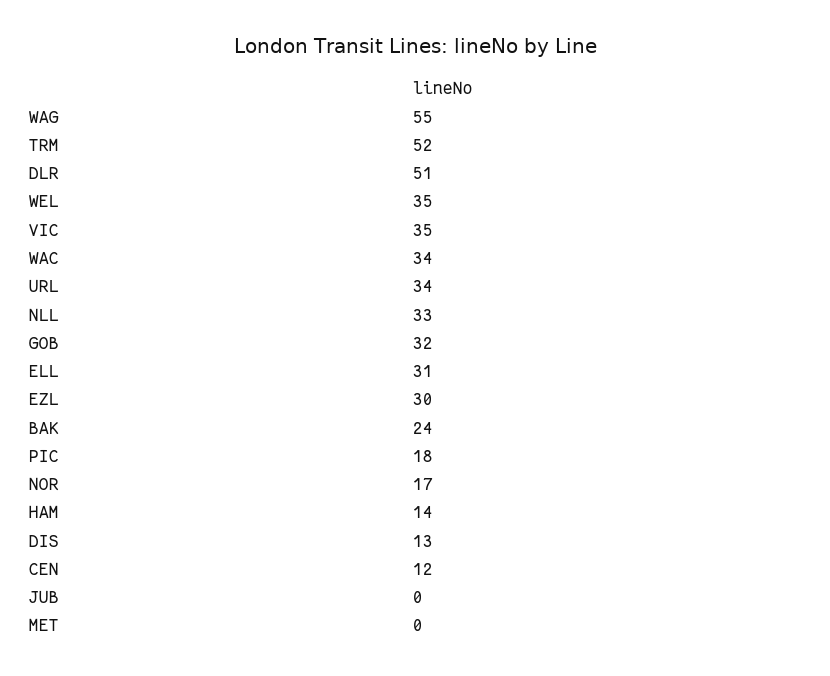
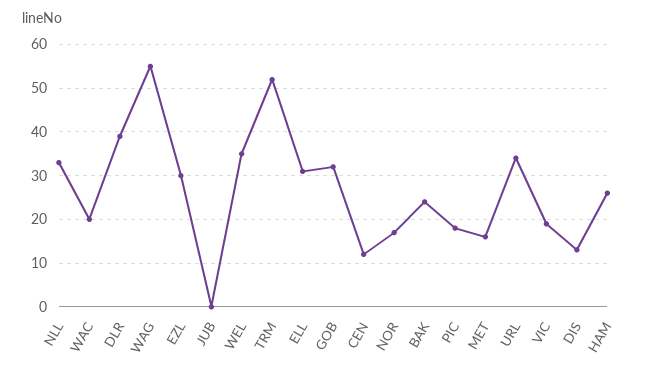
DLR: 51 -> 40
VIC: 35 -> 20
WAC: 34 -> 20
HAM: 14 -> 25
MET: 0 -> 15

